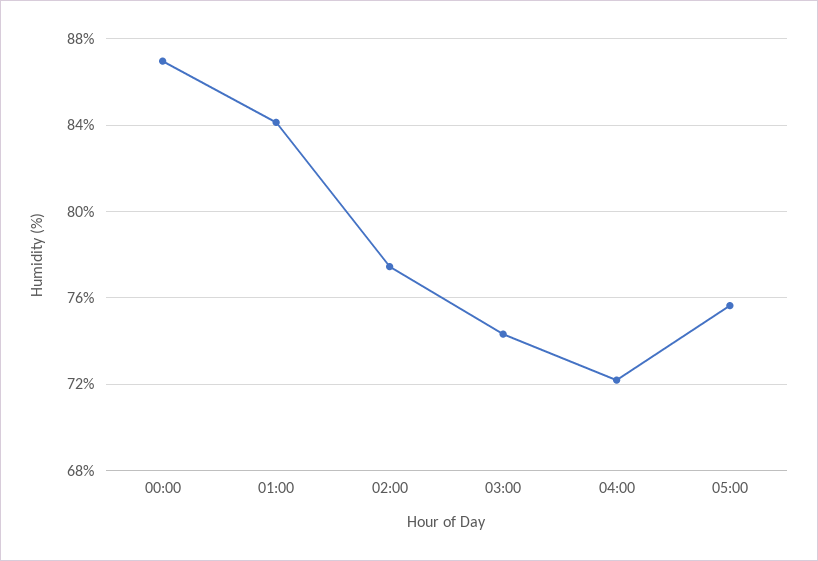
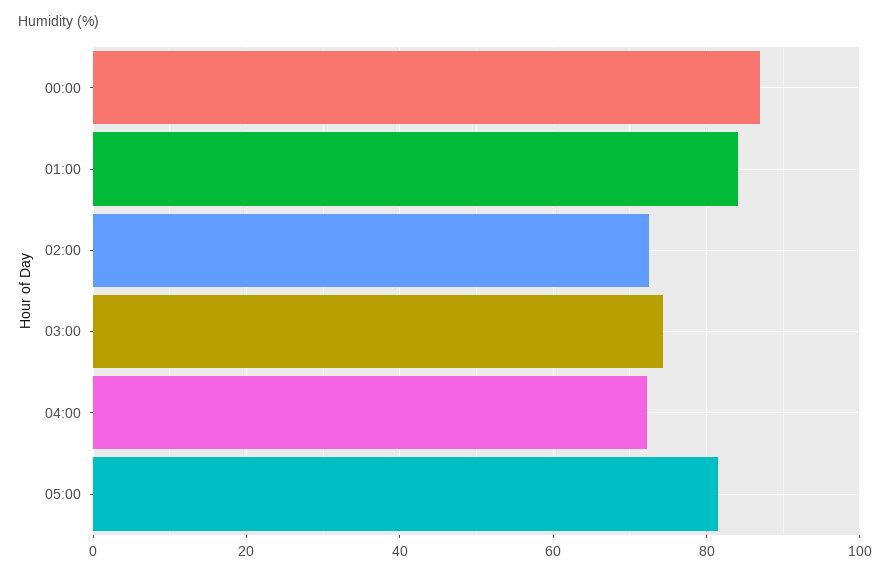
02:00: 77.5 -> 72
05:00: 75.5 -> 82

